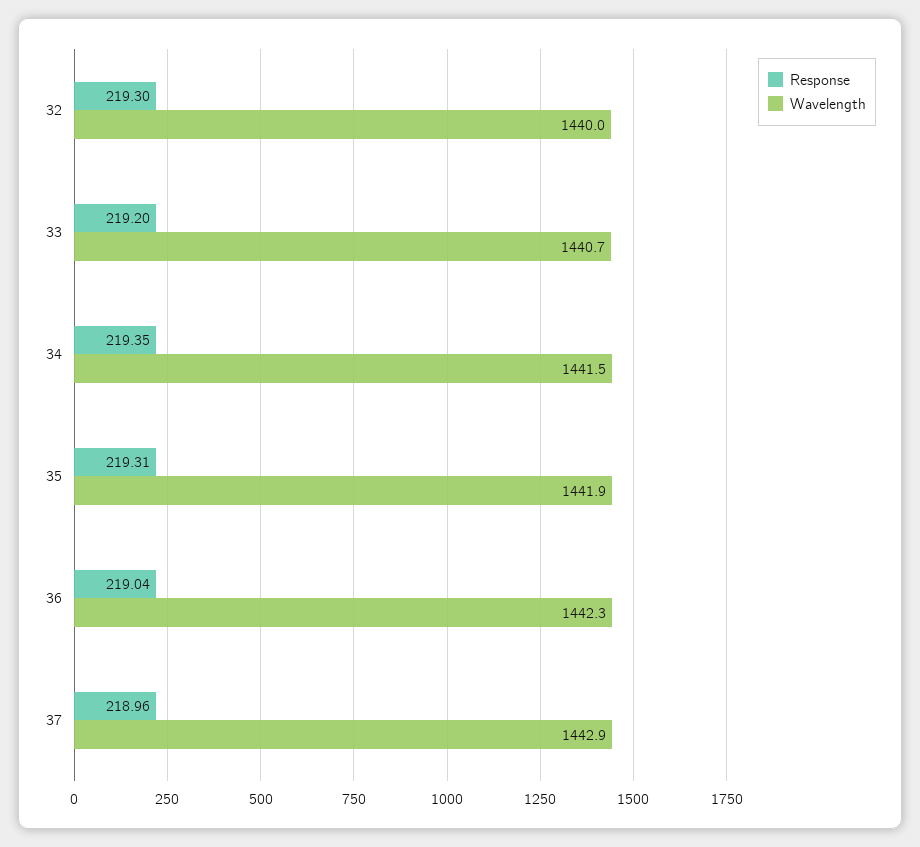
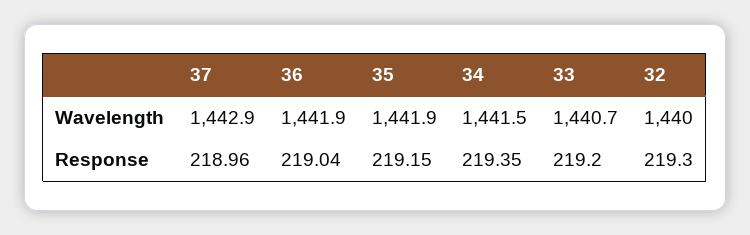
Response, 35: 219.31 -> 219.15
Wavelength, 36: 1442.3 -> 1441.9

